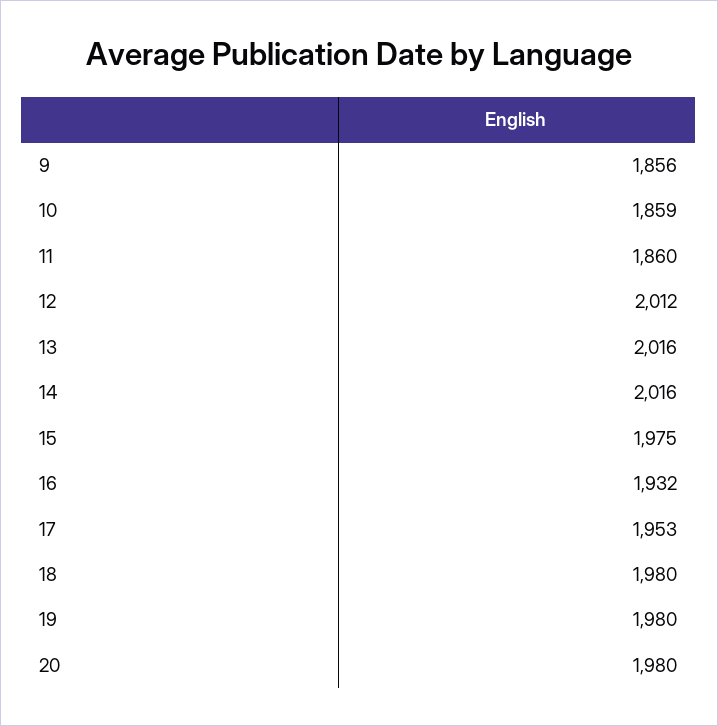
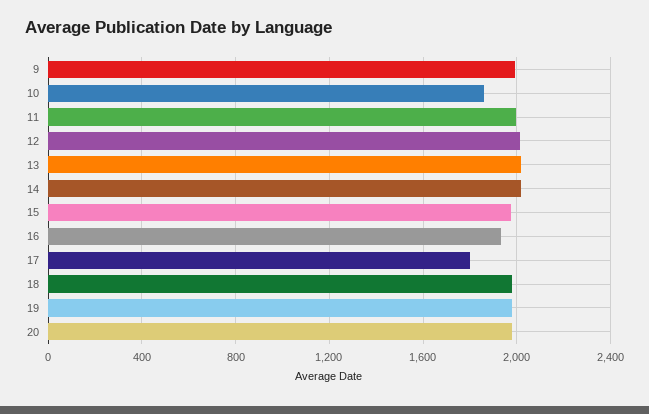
9: 1856 -> 2000
11: 1860 -> 2000
17: 1953 -> 1800

